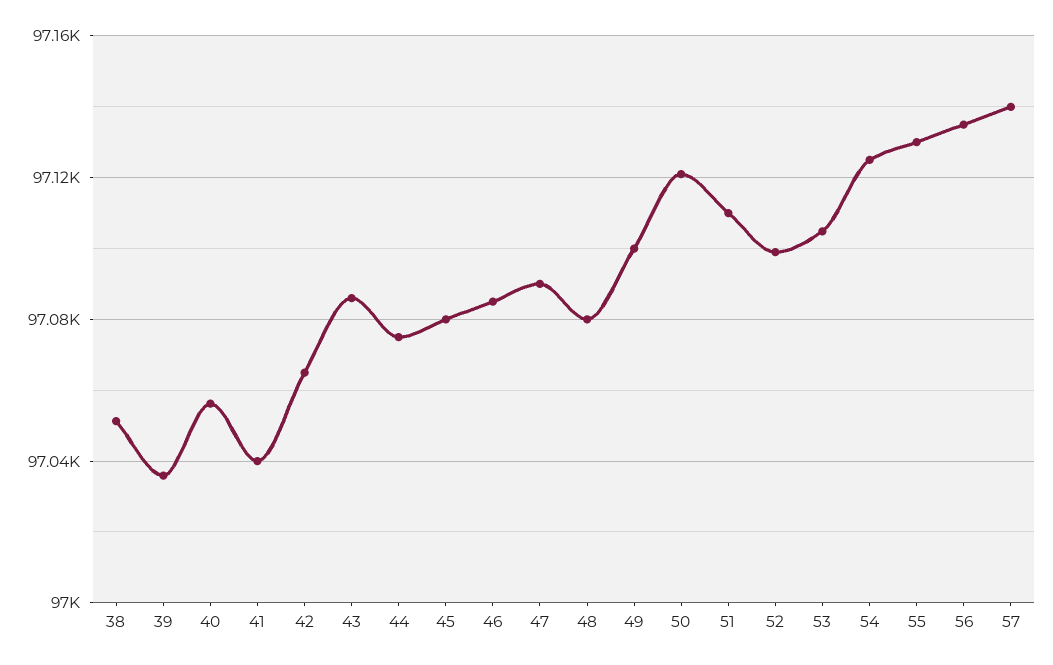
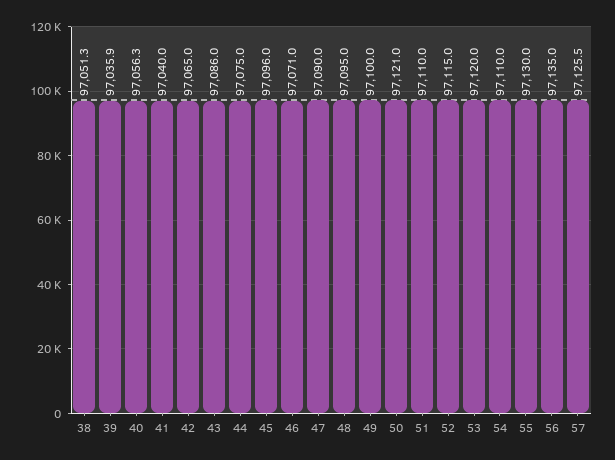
45: 97080 -> 97096
46: 97085 -> 97071
48: 97080 -> 97095
52: 97100 -> 97115
53: 97105 -> 97120
54: 97125 -> 97110
57: 97140 -> 97125.5

